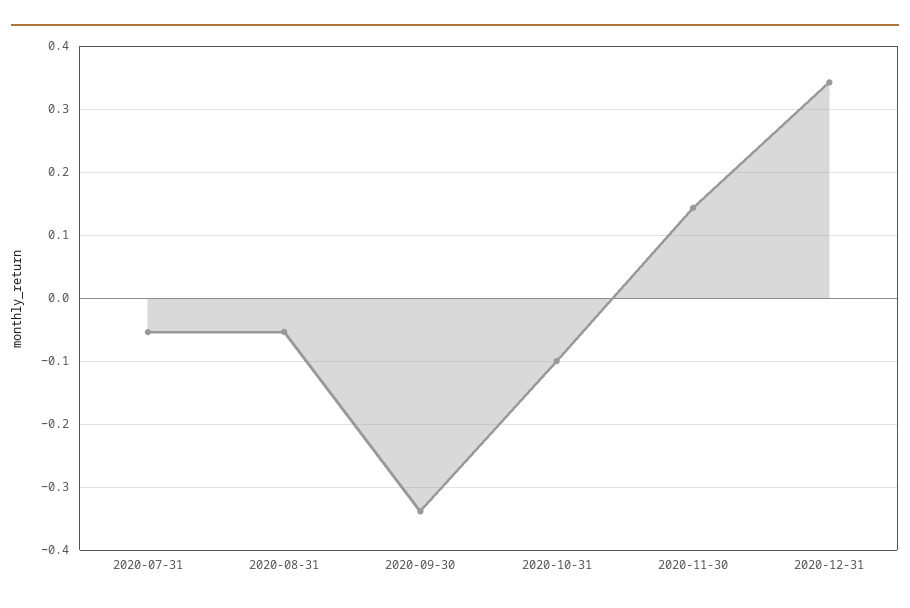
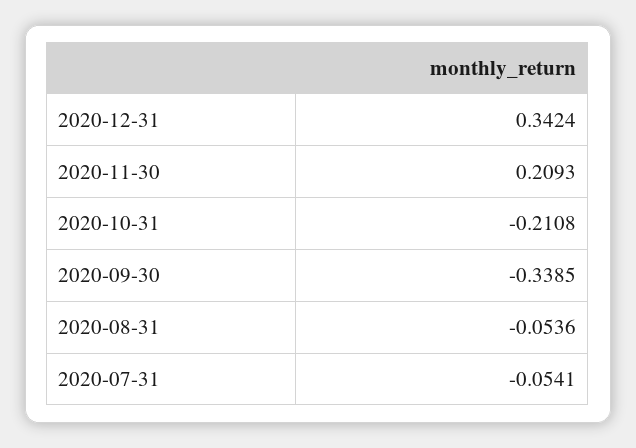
2020-10-31: -0.1 -> -0.2108
2020-11-30: 0.14 -> 0.2093

